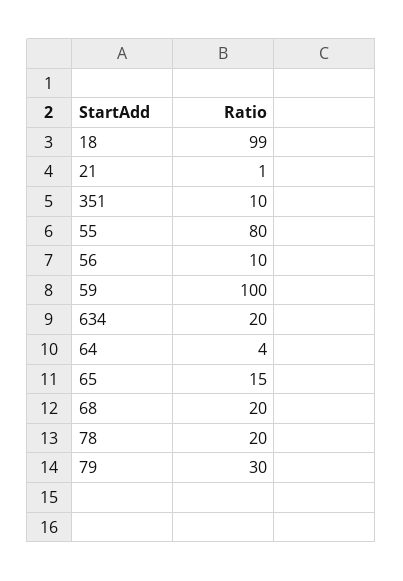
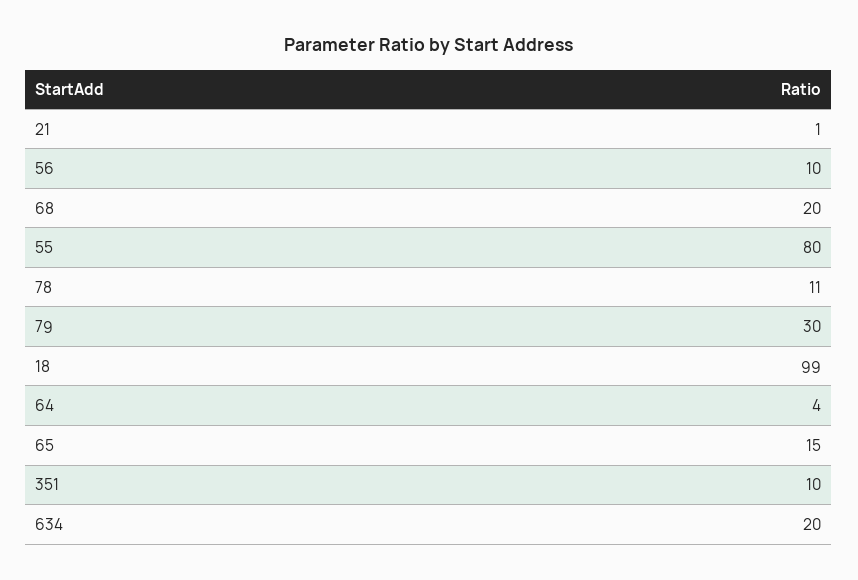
59: 100 -> none
78: 20 -> 11

